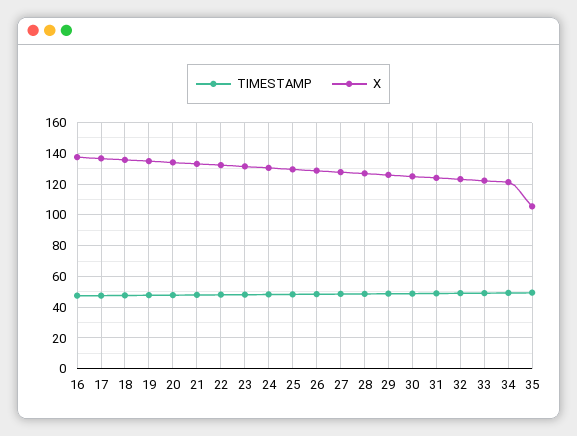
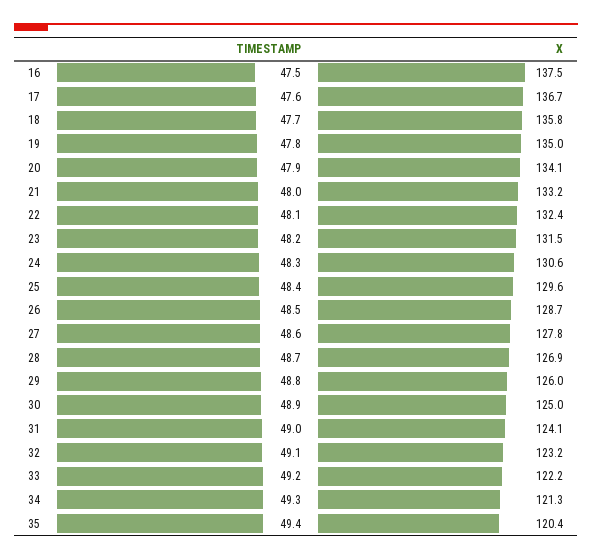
X, 35: 105 -> 120.4

